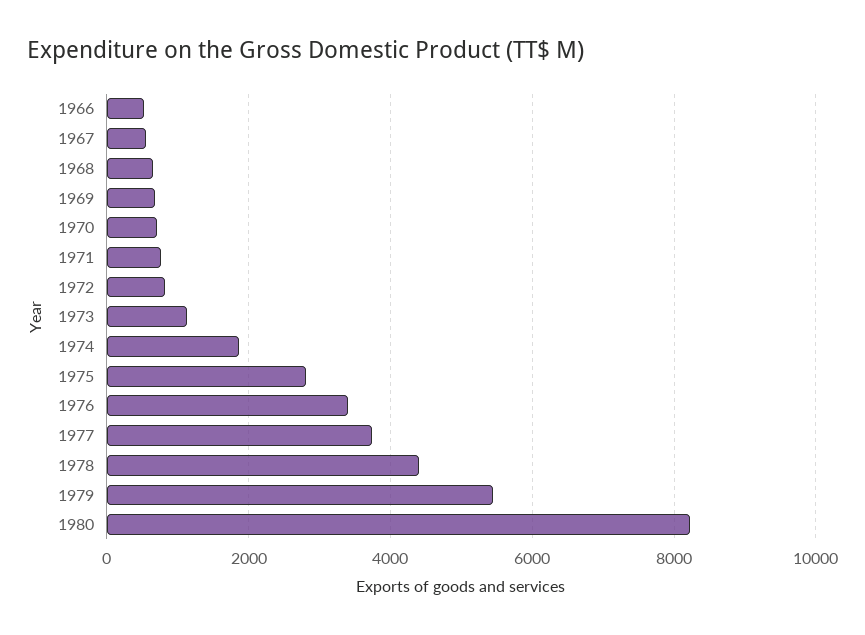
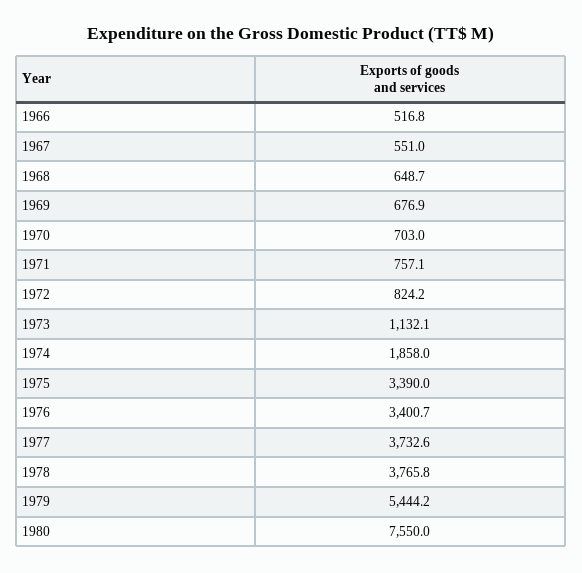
1975: 2800 -> 3390
1978: 4400 -> 3765.8
1980: 8200 -> 7550

